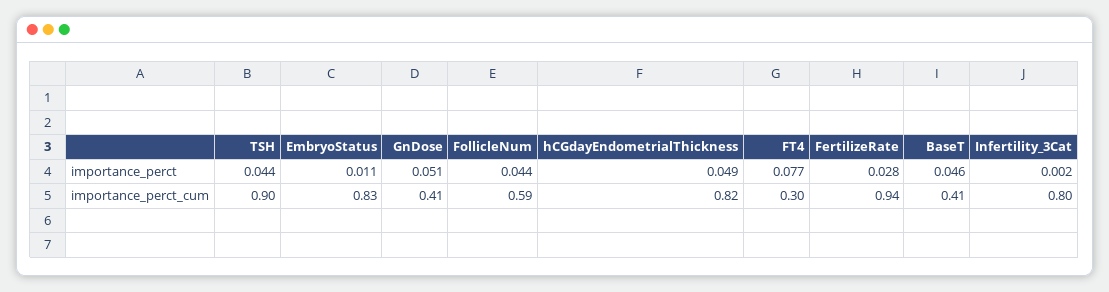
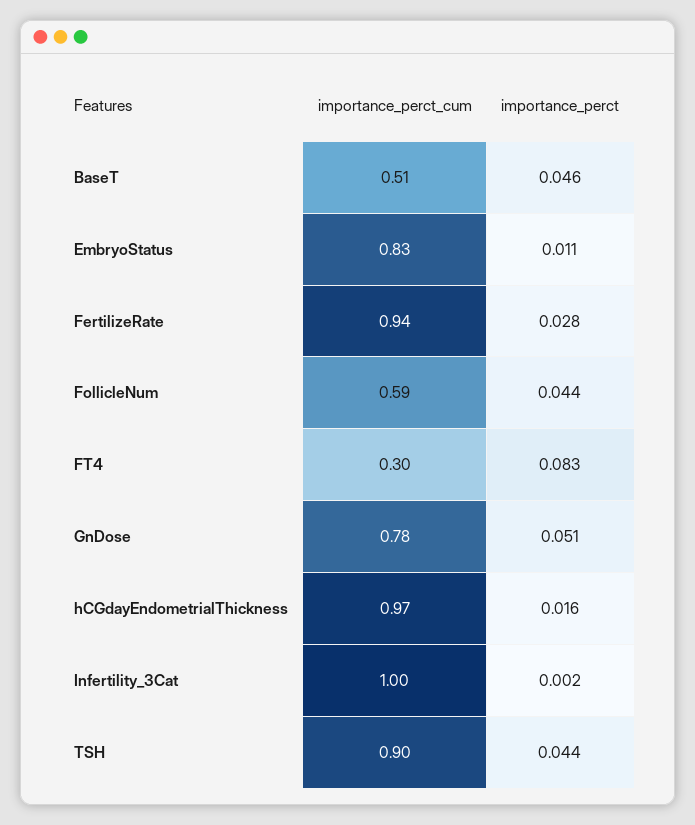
hCGdayEndometrialThickness, importance_perct: 0.049 -> 0.016
FT4, importance_perct: 0.077 -> 0.083
GnDose, importance_perct_cum: 0.41 -> 0.78
hCGdayEndometrialThickness, importance_perct_cum: 0.82 -> 0.97
BaseT, importance_perct_cum: 0.41 -> 0.51
Infertility_3Cat, importance_perct_cum: 0.8 -> 1

